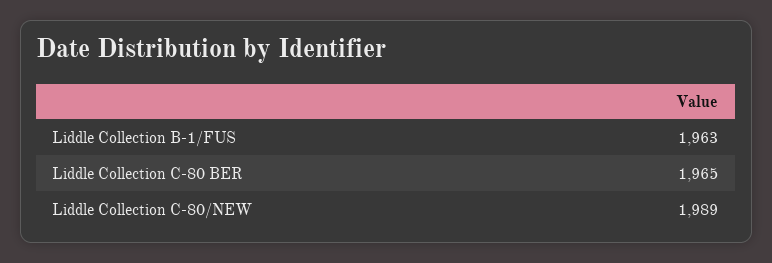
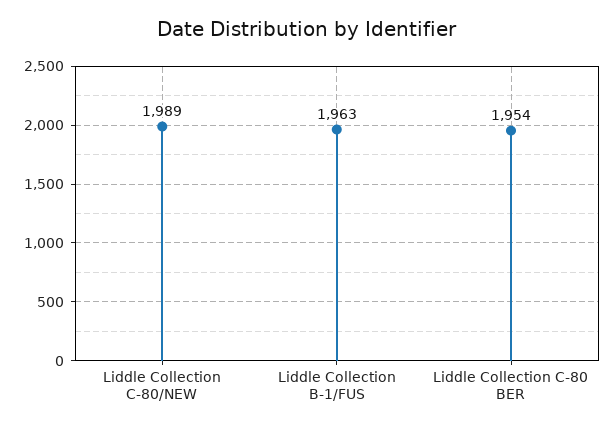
Liddle Collection C-80 BER: 1965 -> 1954

